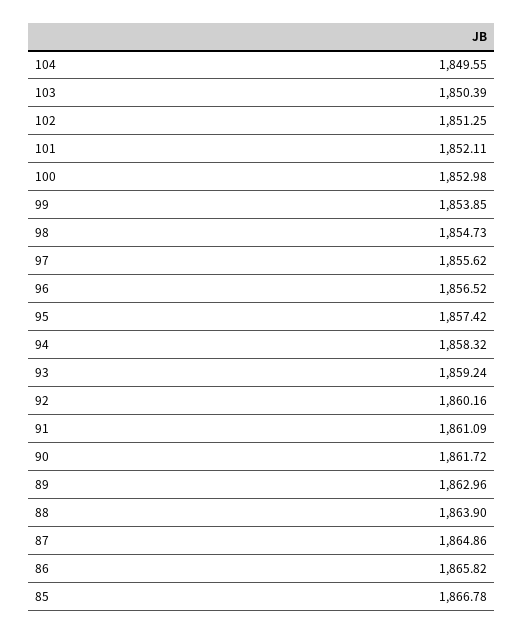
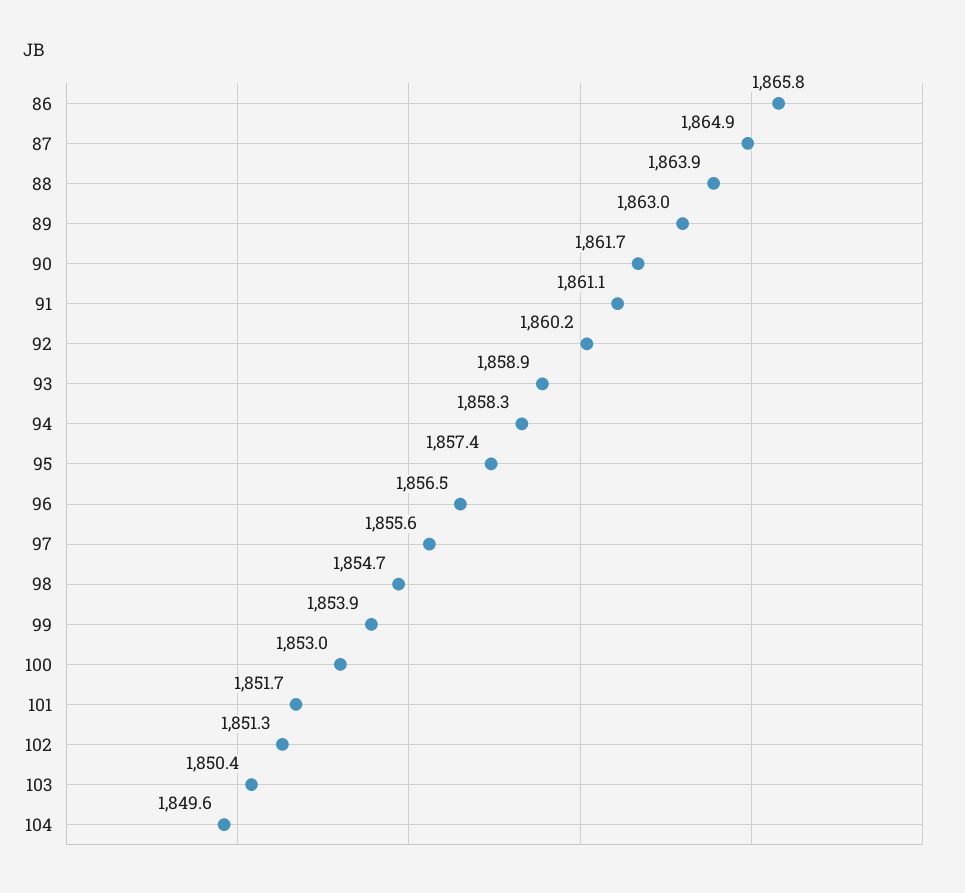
101: 1852.11 -> 1851.7
93: 1859.24 -> 1858.9
85: 1866.78 -> none

